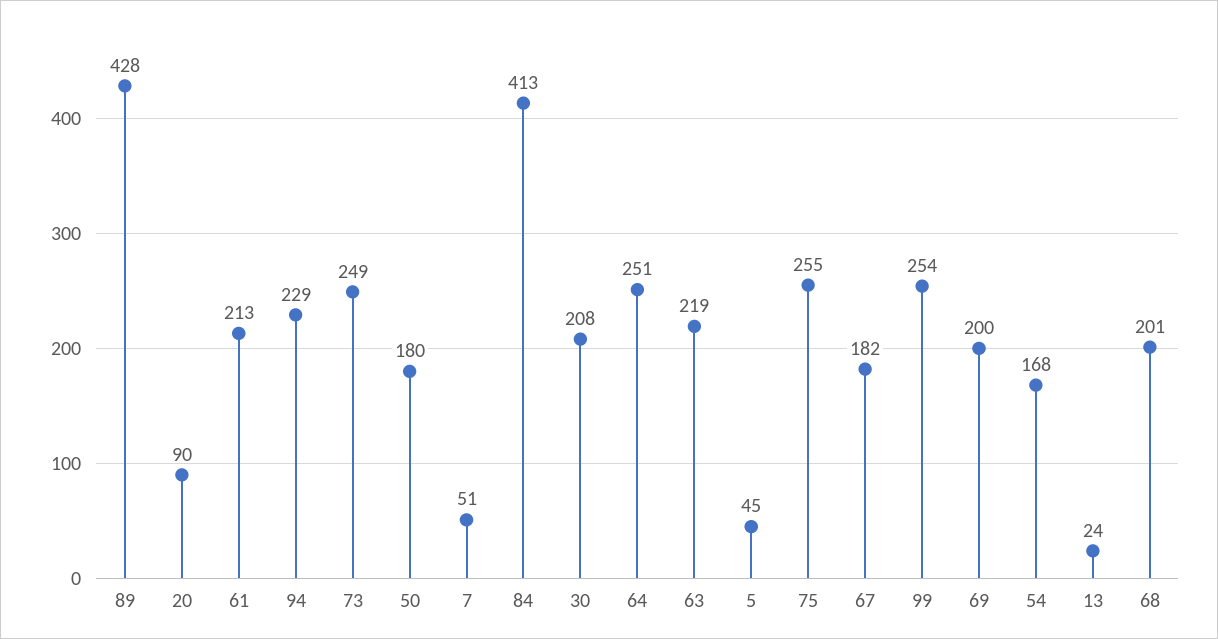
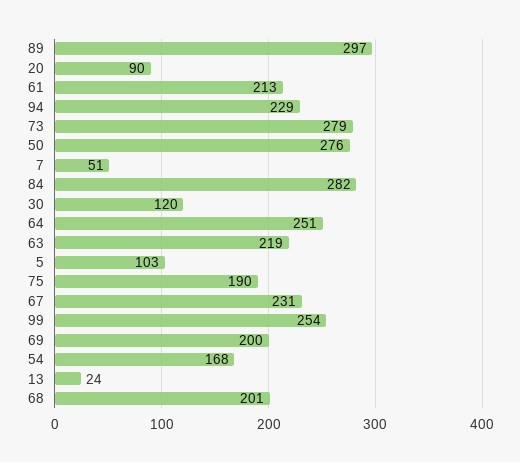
89: 428 -> 297
73: 249 -> 279
50: 180 -> 276
84: 413 -> 282
30: 208 -> 120
5: 45 -> 103
75: 255 -> 190
67: 182 -> 231

